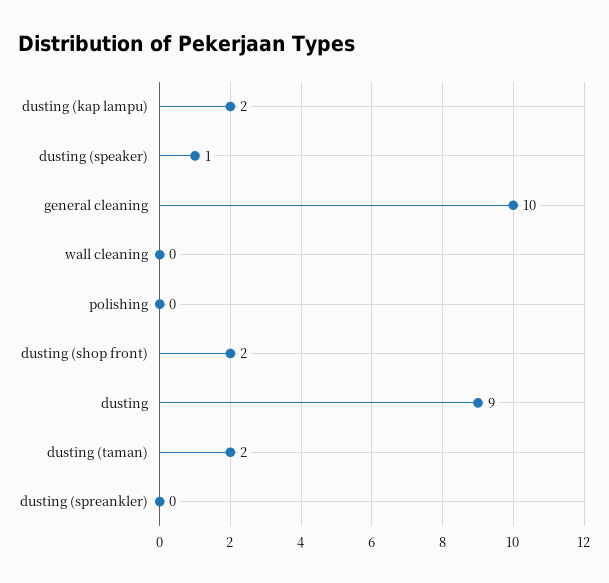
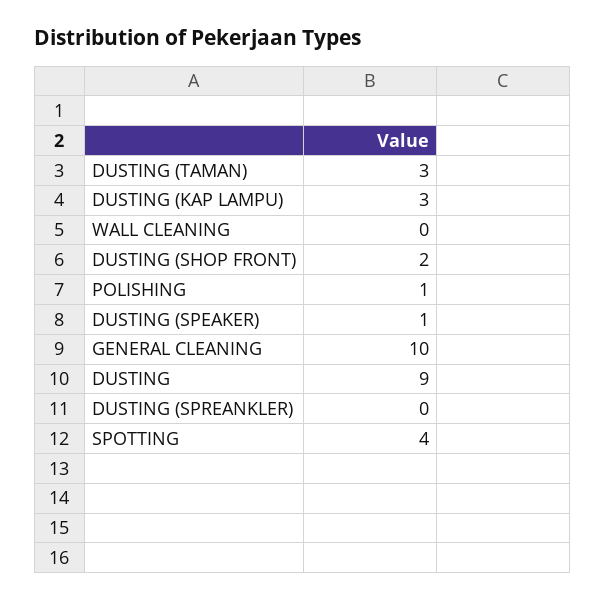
dusting (kap lampu): 2 -> 3
polishing: 0 -> 1
dusting (taman): 2 -> 3
SPOTTING: none -> 4

